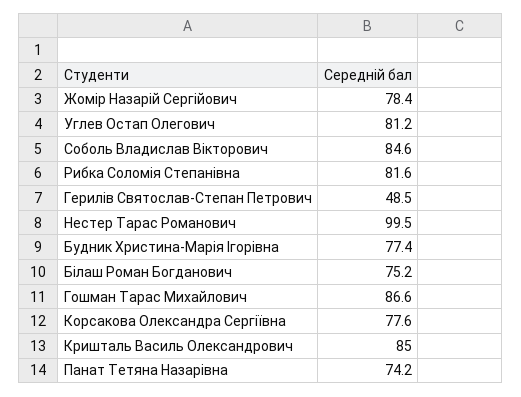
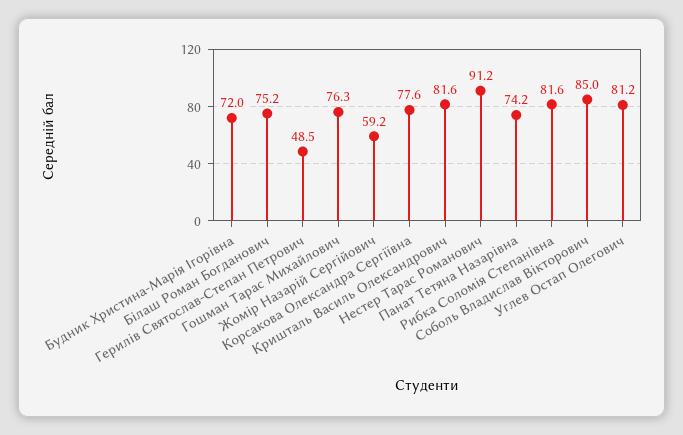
Жомір Назарій Сергійович: 78.4 -> 59.2
Соболь Владислав Вікторович: 84.6 -> 85
Нестер Тарас Романович: 99.5 -> 91.2
Будник Христина-Марія Ігорівна: 77.4 -> 72
Гошман Тарас Михайлович: 86.6 -> 76.3
Кришталь Василь Олександрович: 85 -> 81.6

